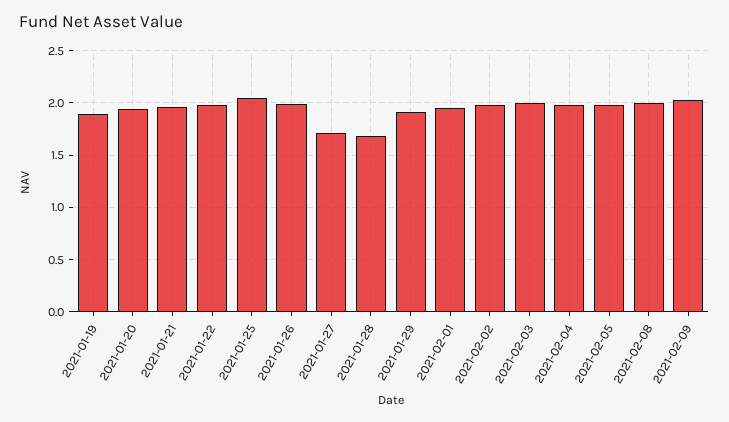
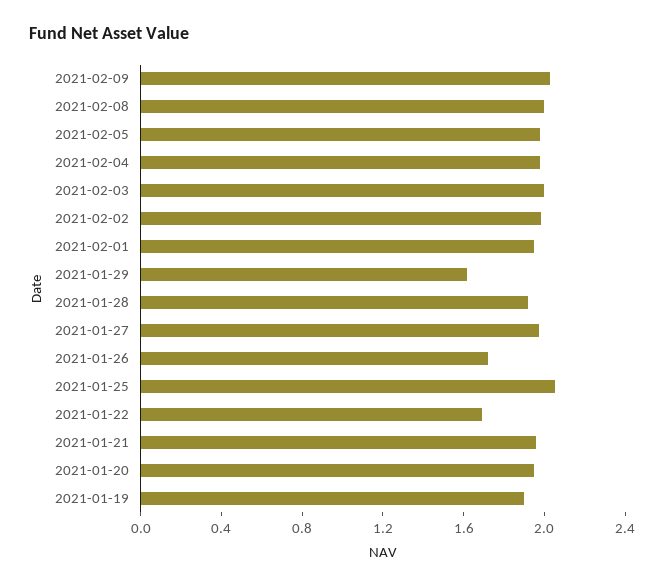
2021-01-22: 2 -> 1.7
2021-01-26: 2 -> 1.7
2021-01-27: 1.7 -> 2
2021-01-28: 1.7 -> 1.9
2021-01-29: 1.9 -> 1.6

